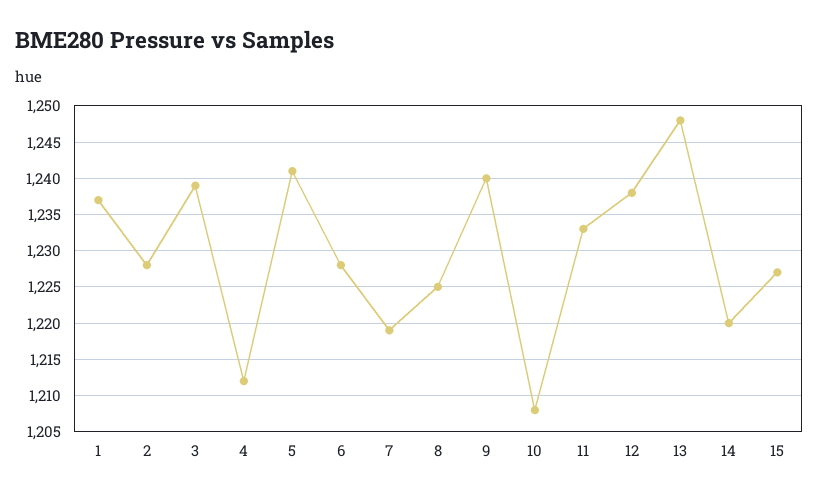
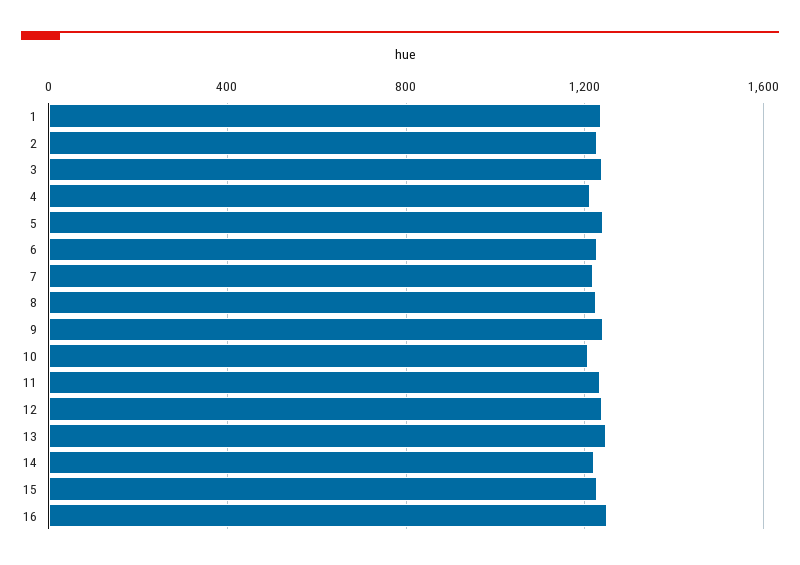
16: none -> 1250

